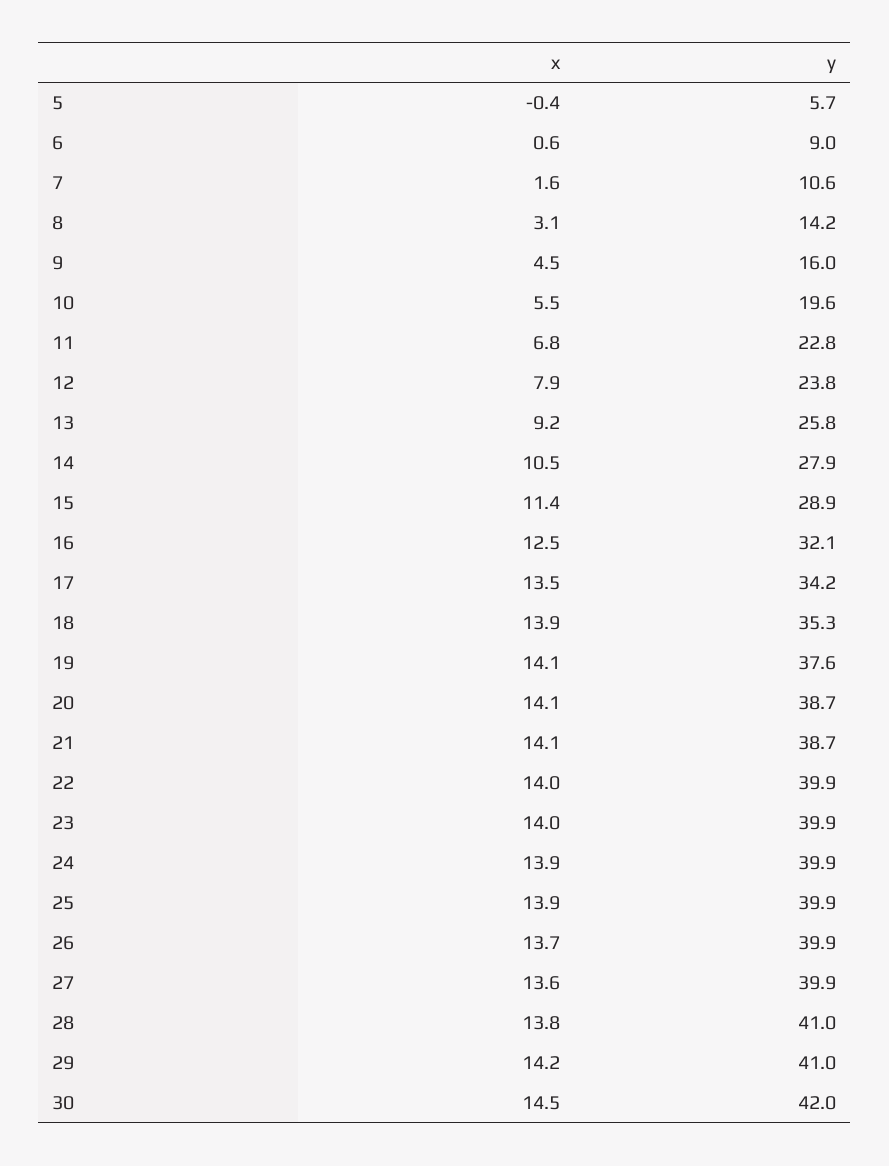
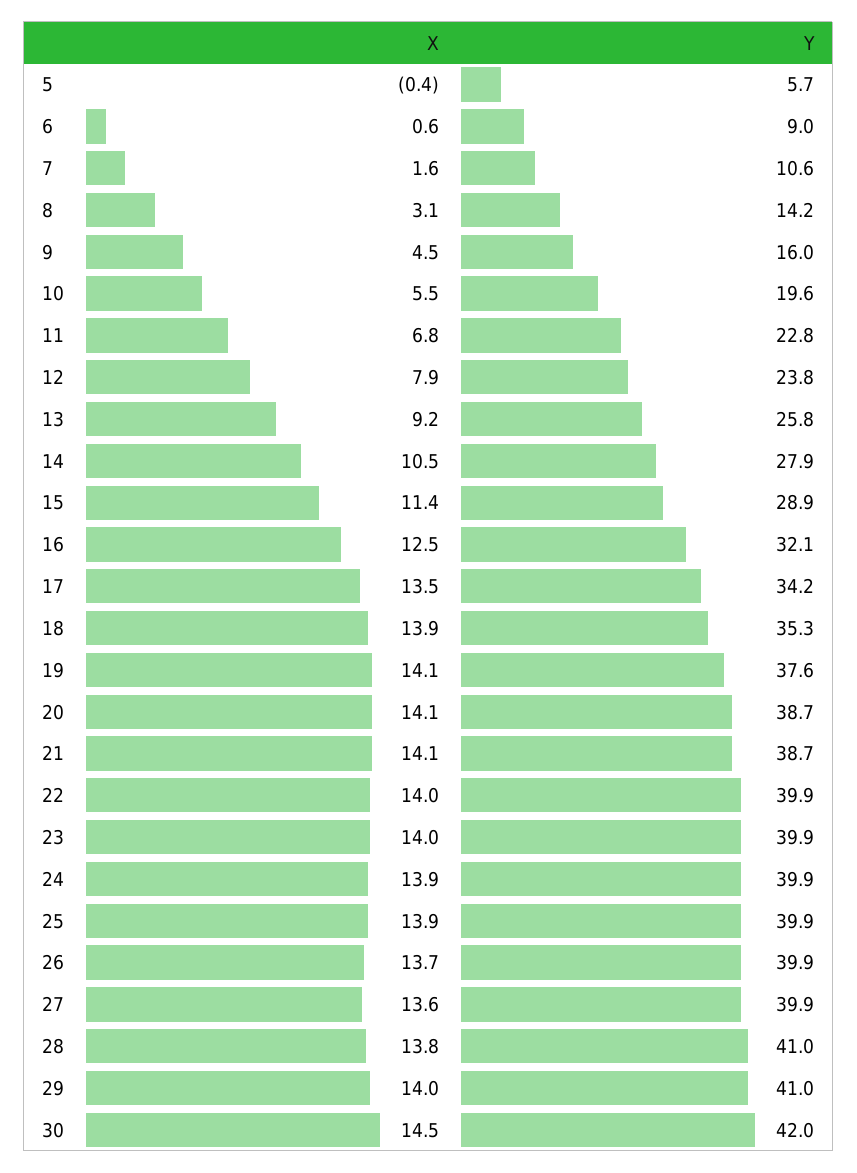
x, 29: 14.2 -> 14

